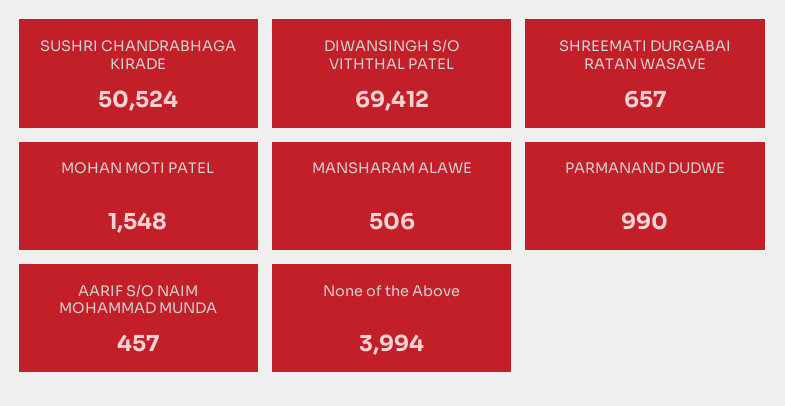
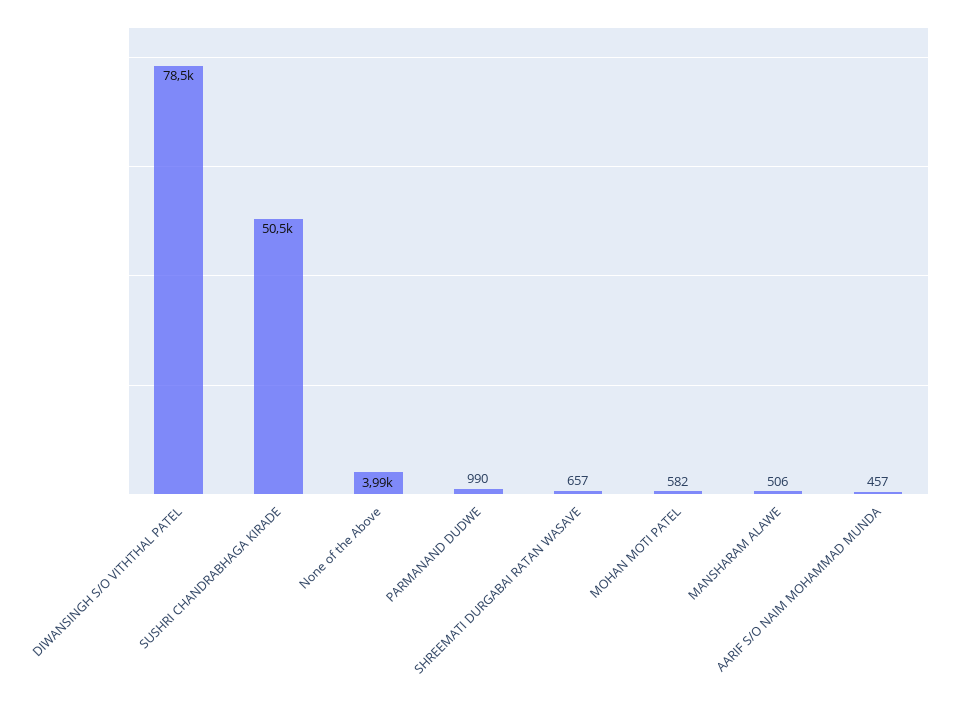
DIWANSINGH S/O VITHTHAL PATEL: 69412 -> 78500
MOHAN MOTI PATEL: 1548 -> 582

